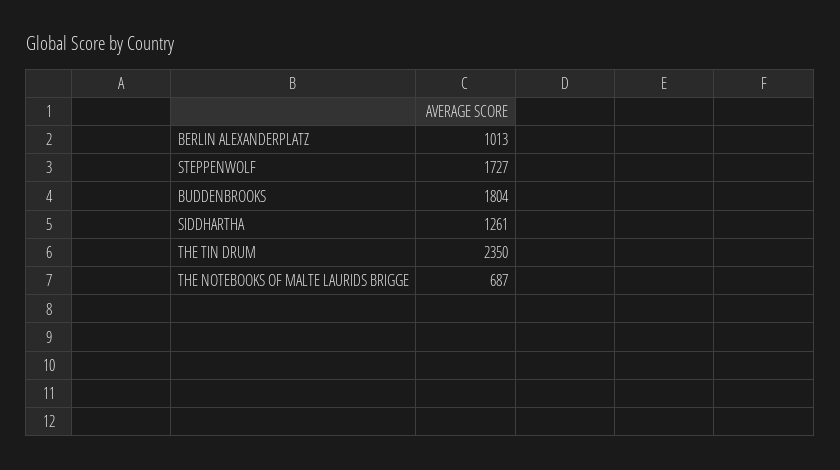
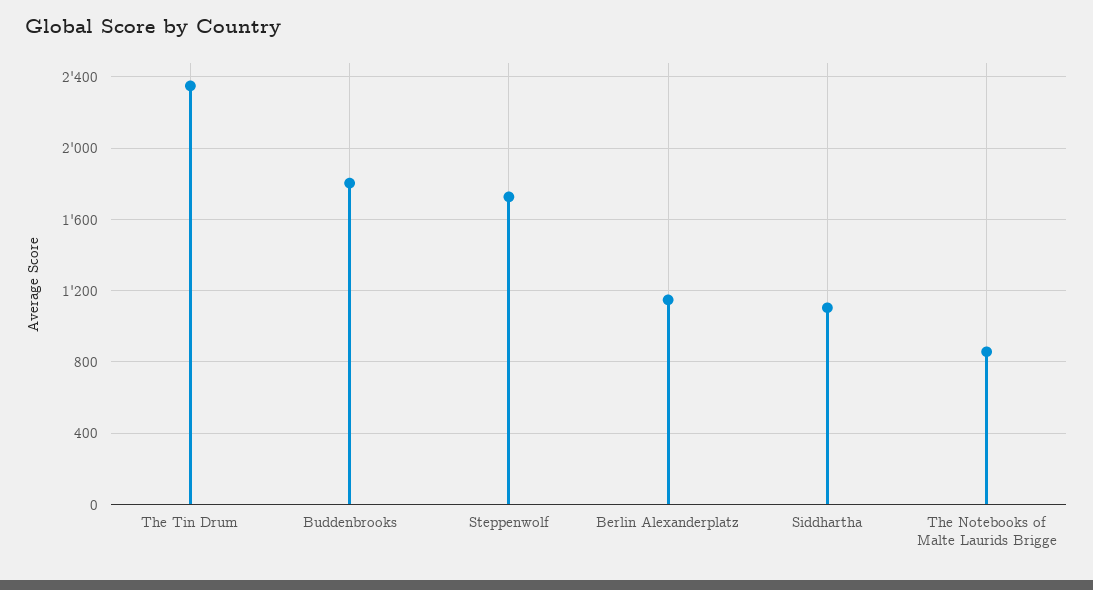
BERLIN ALEXANDERPLATZ: 1013 -> 1150
SIDDHARTHA: 1261 -> 1100
THE NOTEBOOKS OF MALTE LAURIDS BRIGGE: 687 -> 850

